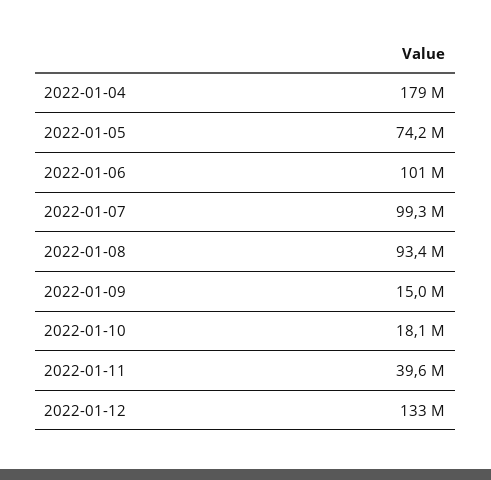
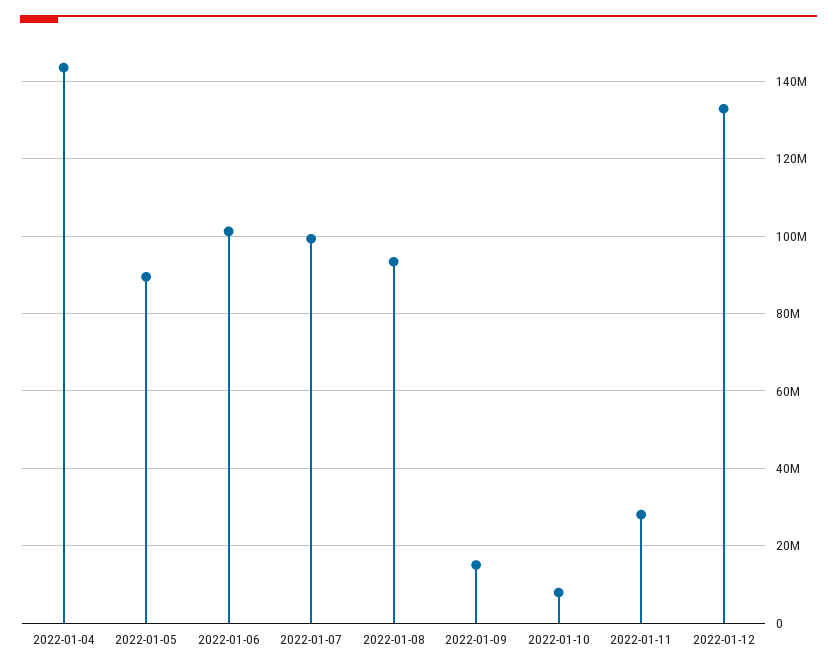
2022-01-04: 179000000 -> 144000000
2022-01-05: 74200000 -> 90000000
2022-01-10: 18100000 -> 8000000
2022-01-11: 39600000 -> 28000000

